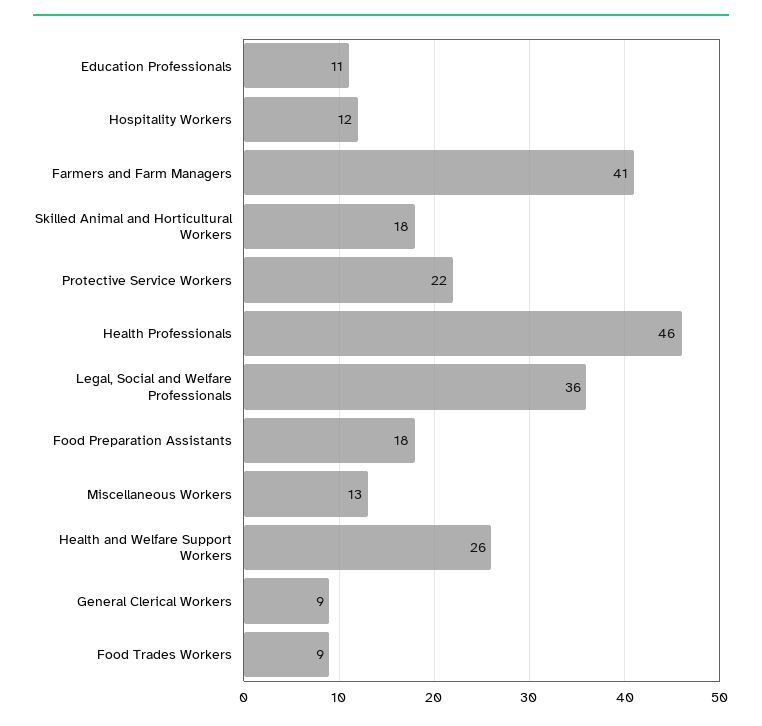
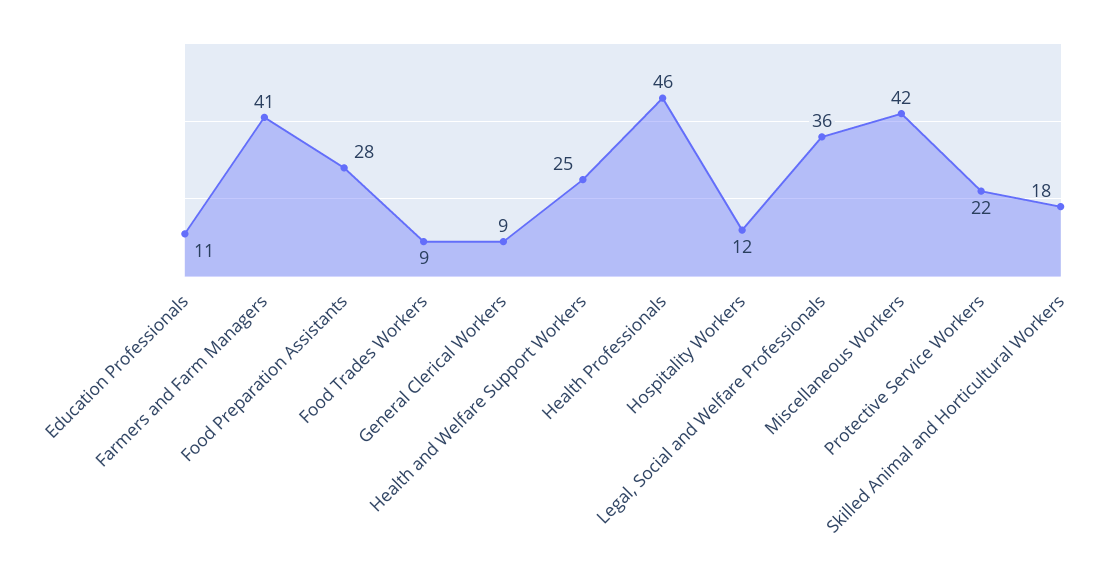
Food Preparation Assistants: 18 -> 28
Miscellaneous Workers: 13 -> 42
Health and Welfare Support Workers: 26 -> 25

